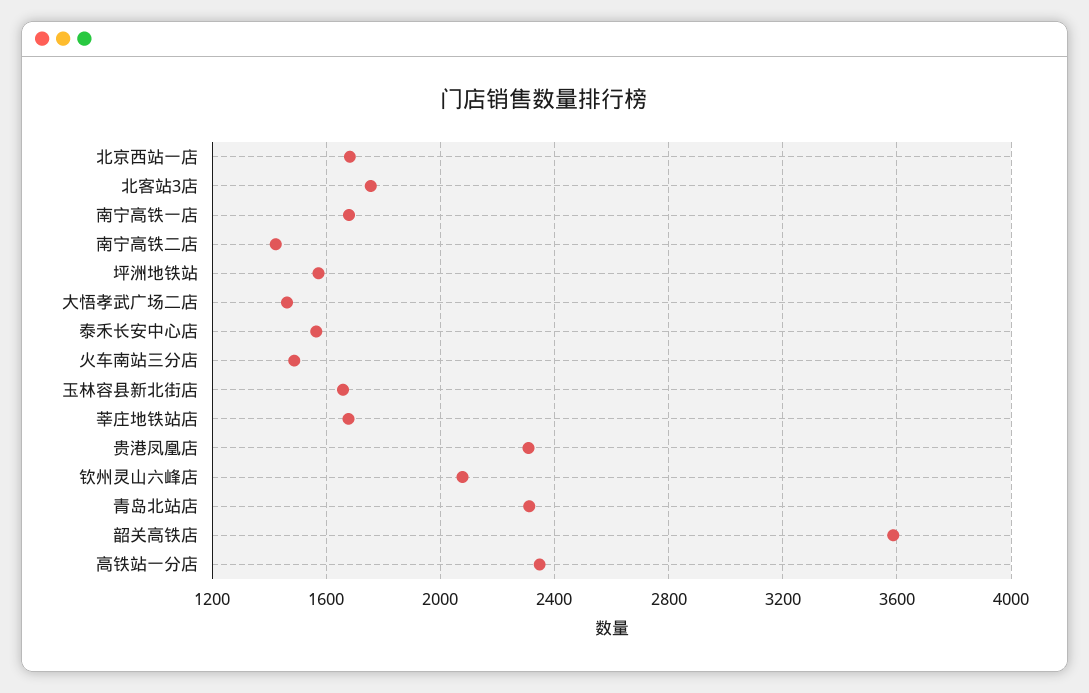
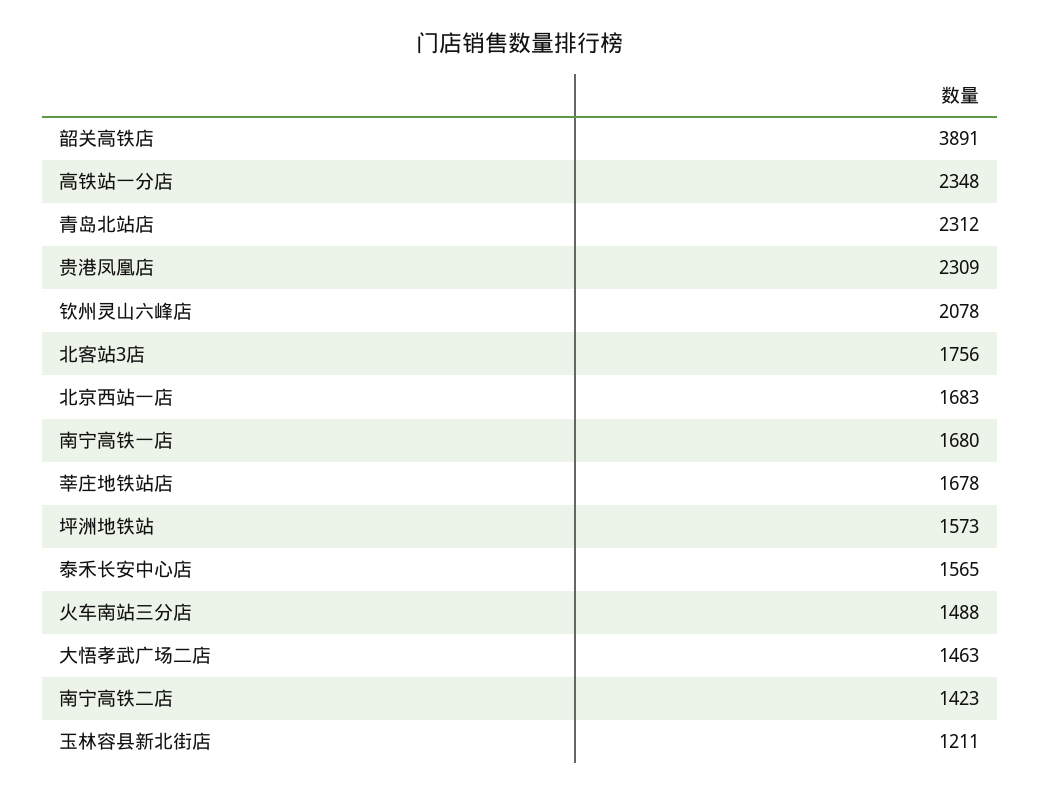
玉林容县新北街店: 1650 -> 1211
韶关高铁店: 3600 -> 3891

